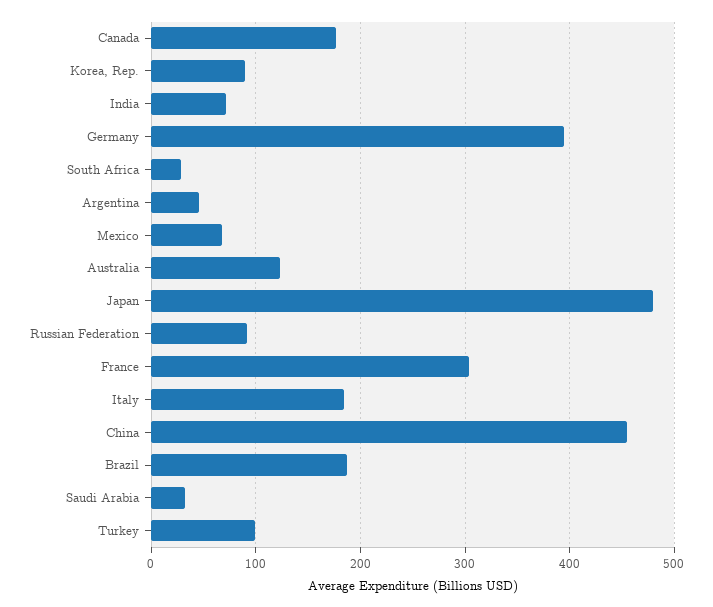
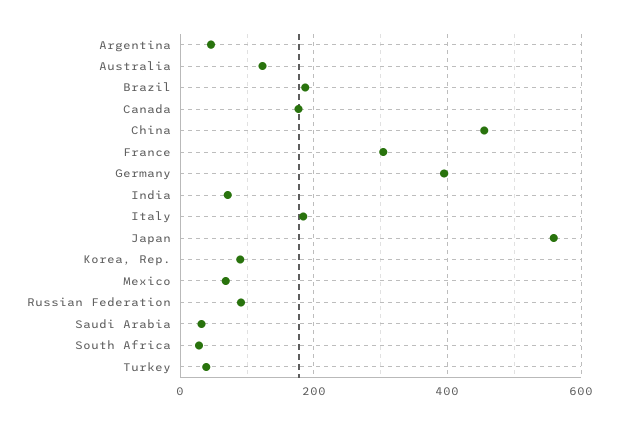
Japan: 480 -> 560
Turkey: 100 -> 40

